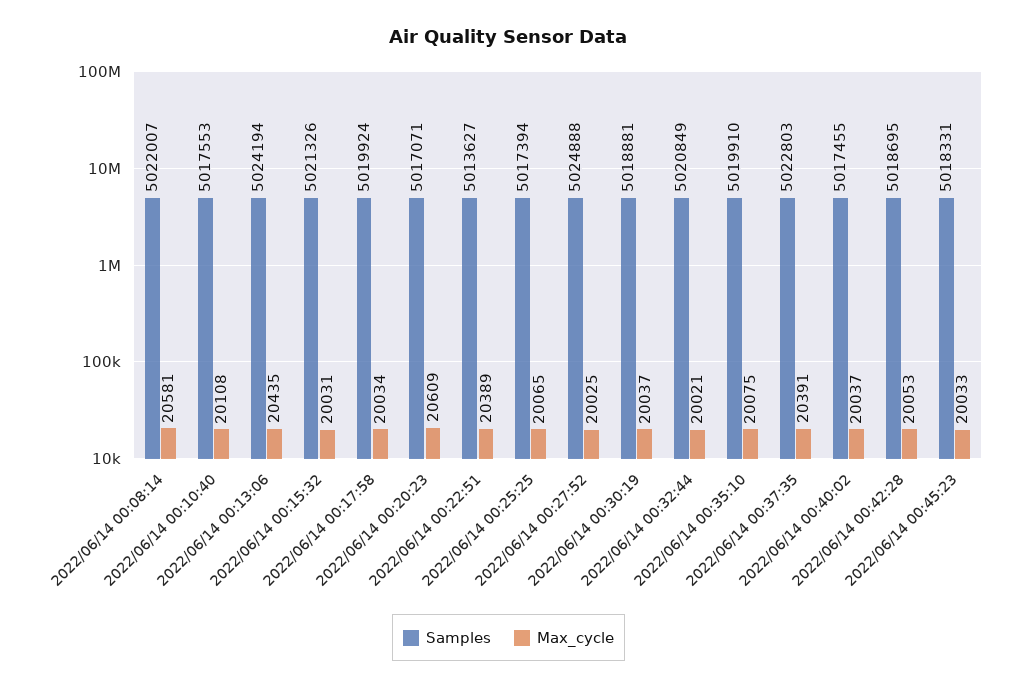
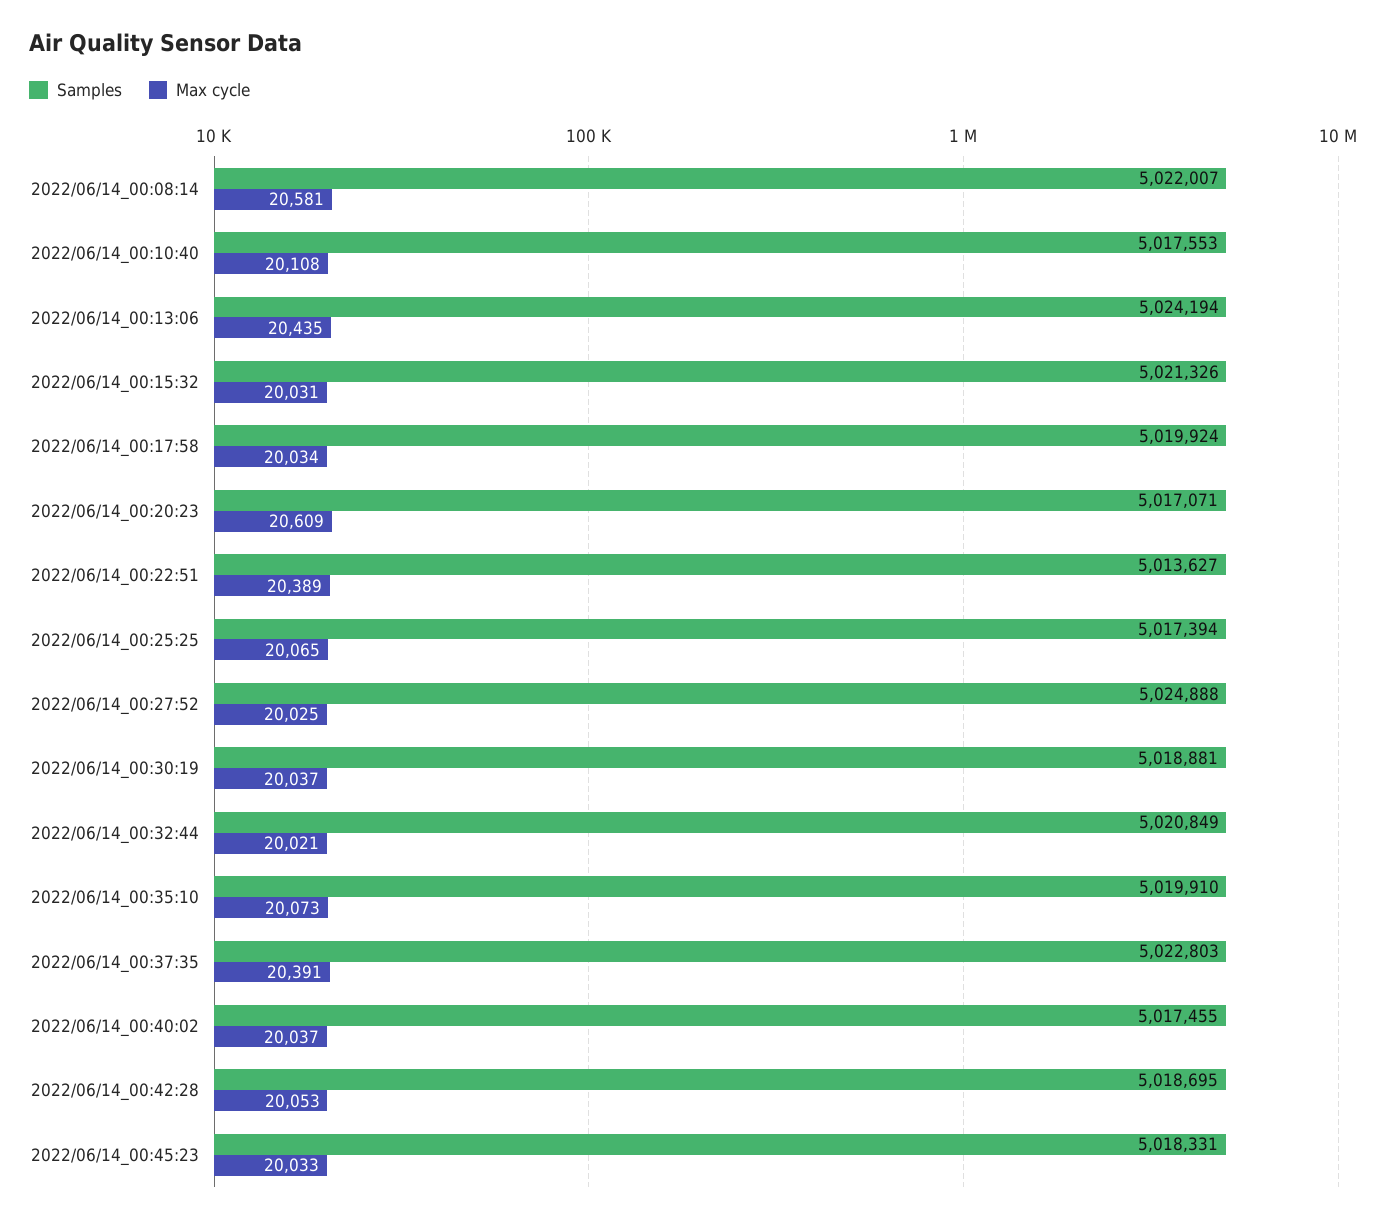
Max_cycle, 2022/06/14 00:35:10: 20075 -> 20073

